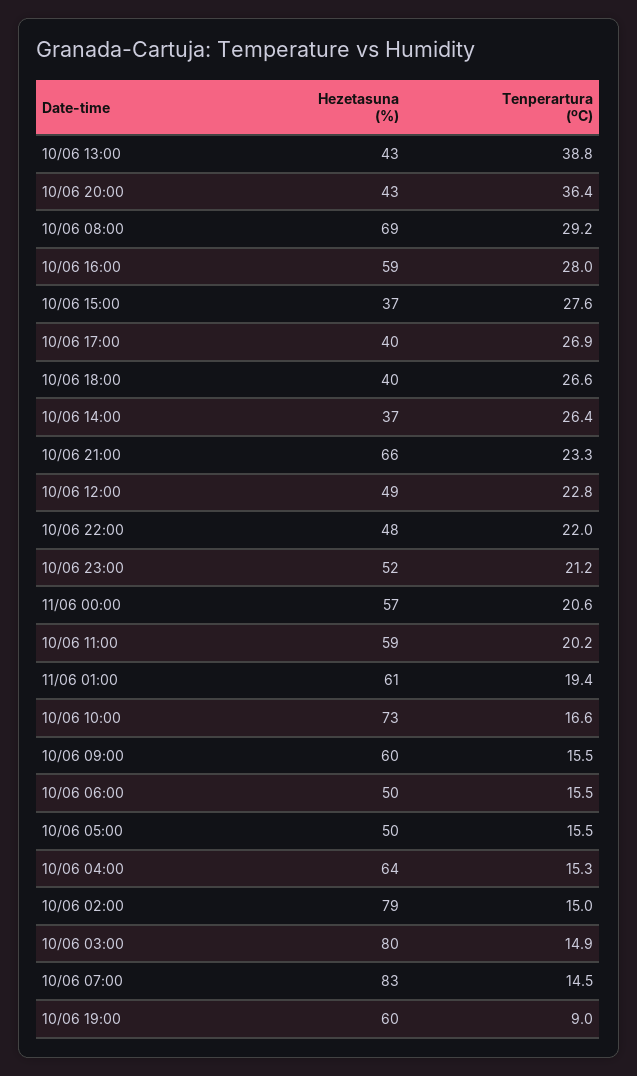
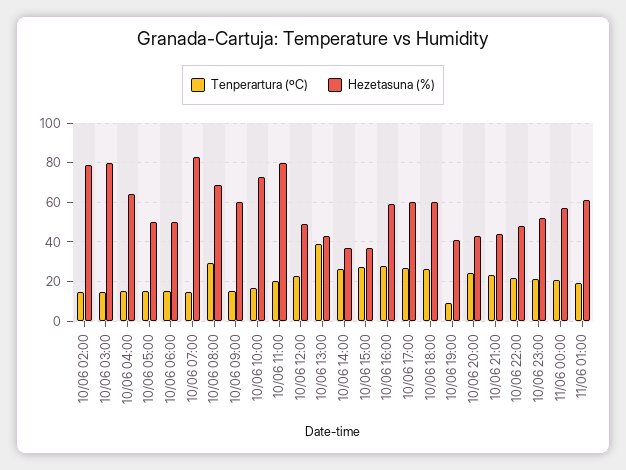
Tenperartura (ºC), 10/06 20:00: 36.4 -> 25
Hezetasuna (%), 10/06 17:00: 40 -> 60
Hezetasuna (%), 10/06 18:00: 40 -> 60
Hezetasuna (%), 10/06 21:00: 66 -> 45
Hezetasuna (%), 10/06 11:00: 59 -> 80
Hezetasuna (%), 10/06 19:00: 60 -> 40

